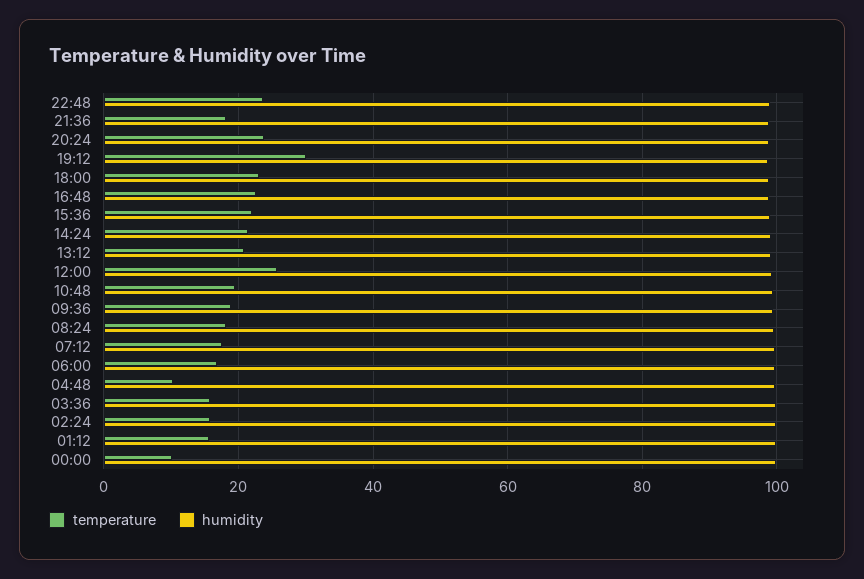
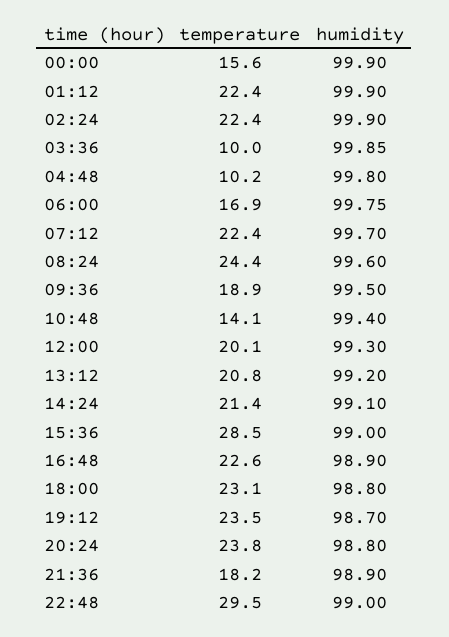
temperature, 22:48: 24 -> 29.5
temperature, 19:12: 30 -> 23.5
temperature, 15:36: 22 -> 28.5
temperature, 12:00: 26 -> 20.1
temperature, 10:48: 20 -> 14.1
temperature, 08:24: 18 -> 24.4
temperature, 07:12: 18 -> 22.4
temperature, 03:36: 16 -> 10
temperature, 02:24: 16 -> 22.4
temperature, 01:12: 16 -> 22.4
temperature, 00:00: 10 -> 15.6

